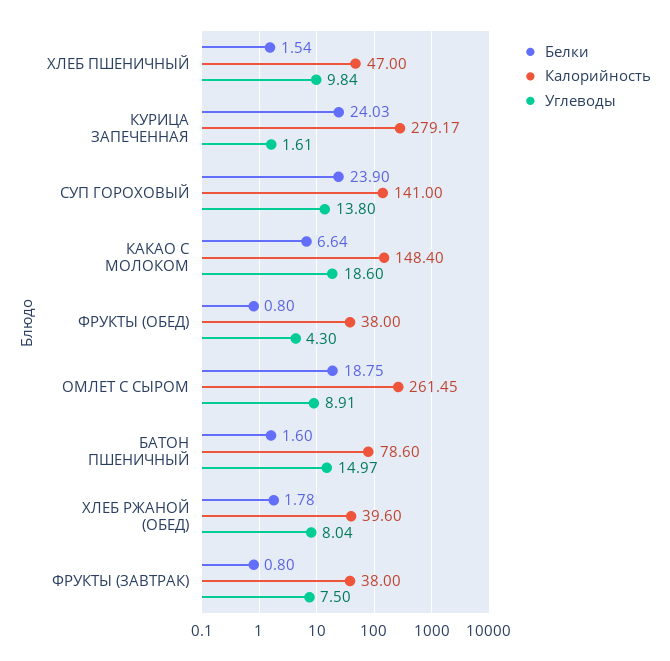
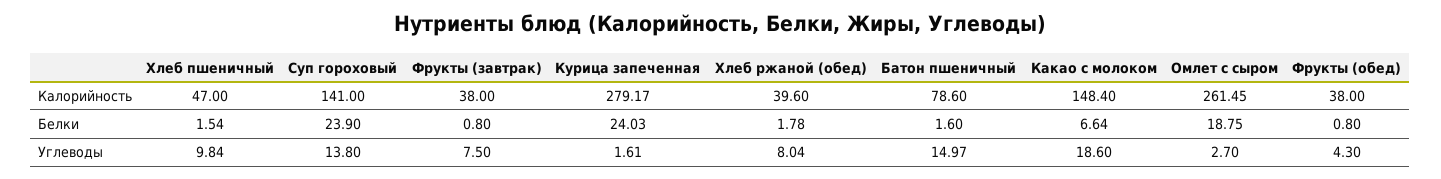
Углеводы, ОМЛЕТ С СЫРОМ: 8.91 -> 2.7

